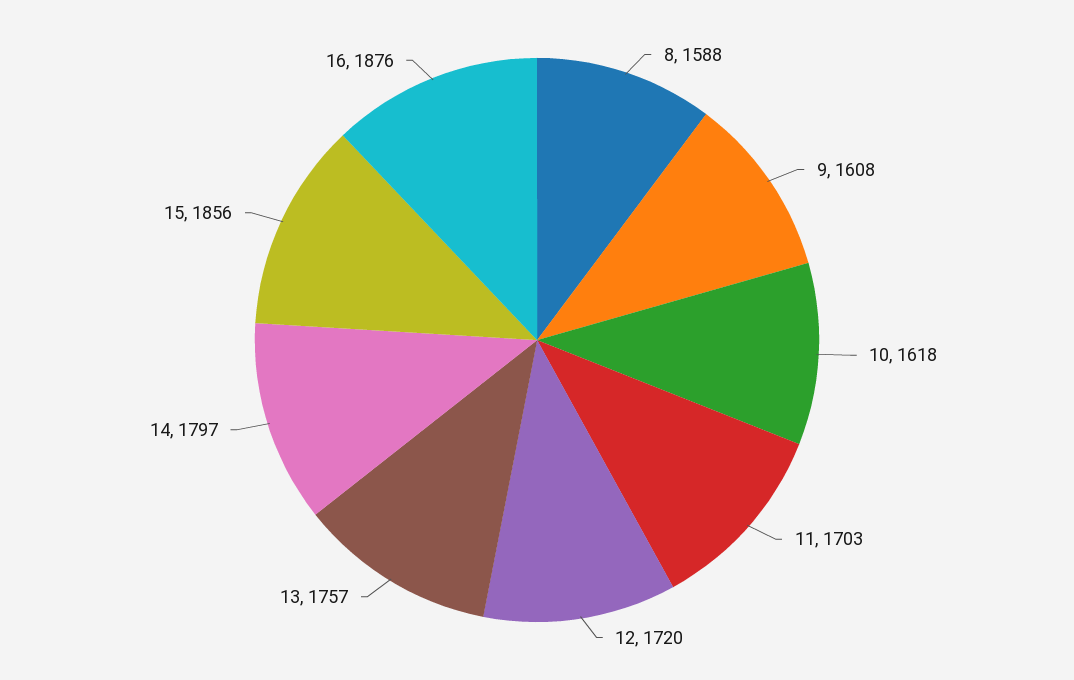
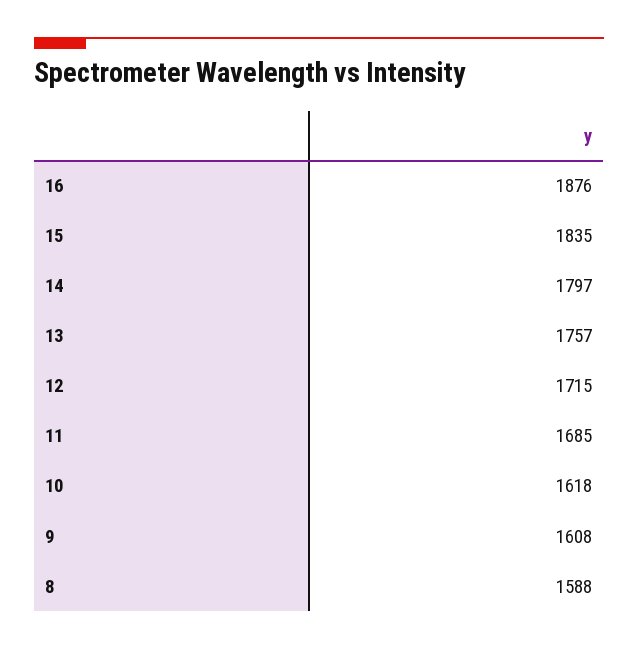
11: 1703 -> 1685
12: 1720 -> 1715
15: 1856 -> 1835

